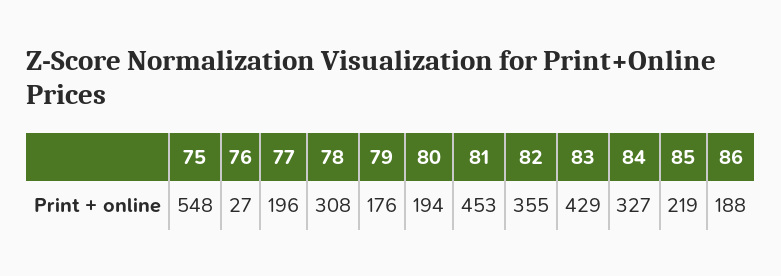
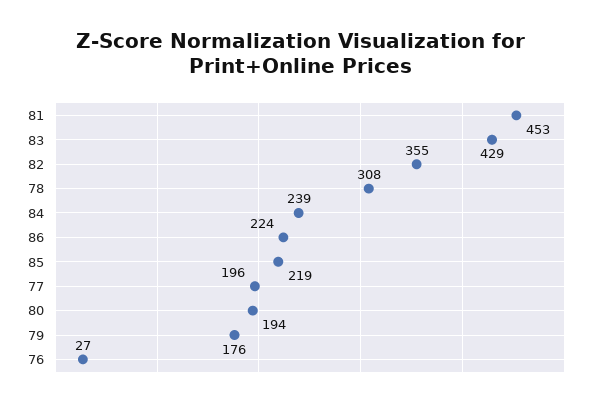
75: 548 -> none
84: 327 -> 239
86: 188 -> 224

